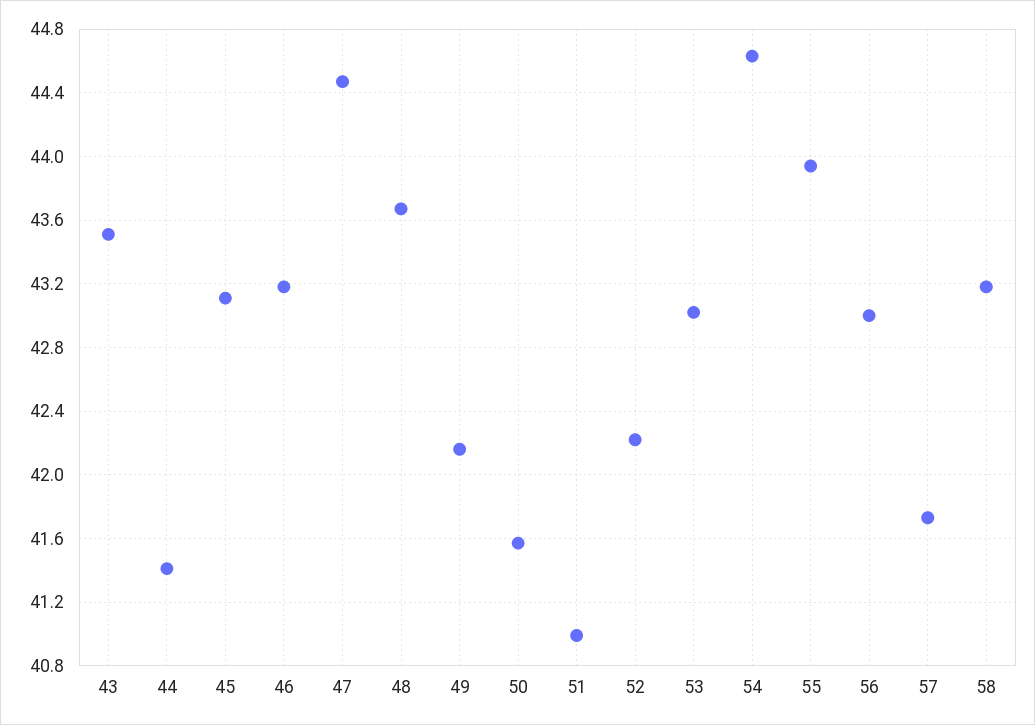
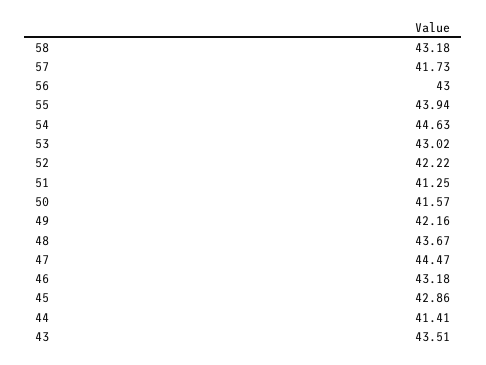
45: 43.1 -> 42.86
51: 41 -> 41.25

